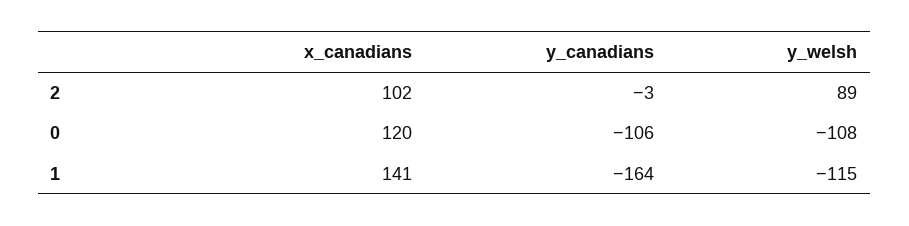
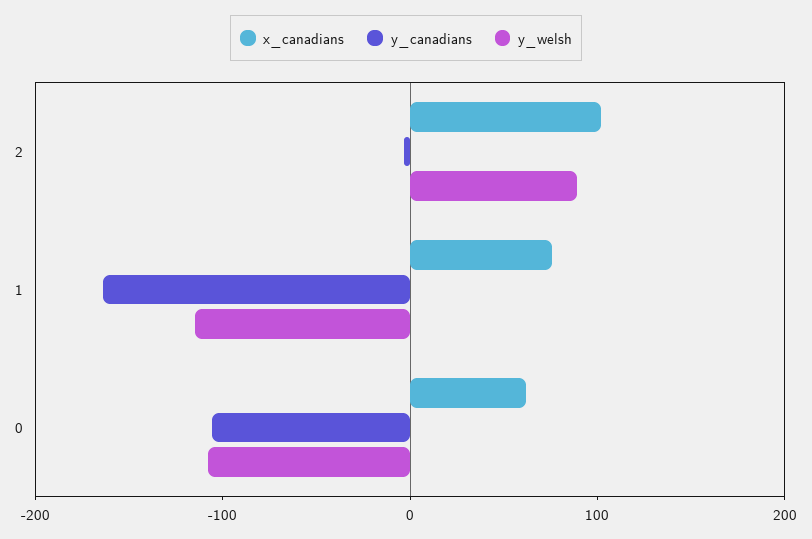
x_canadians, 0: 120 -> 60
x_canadians, 1: 141 -> 80

